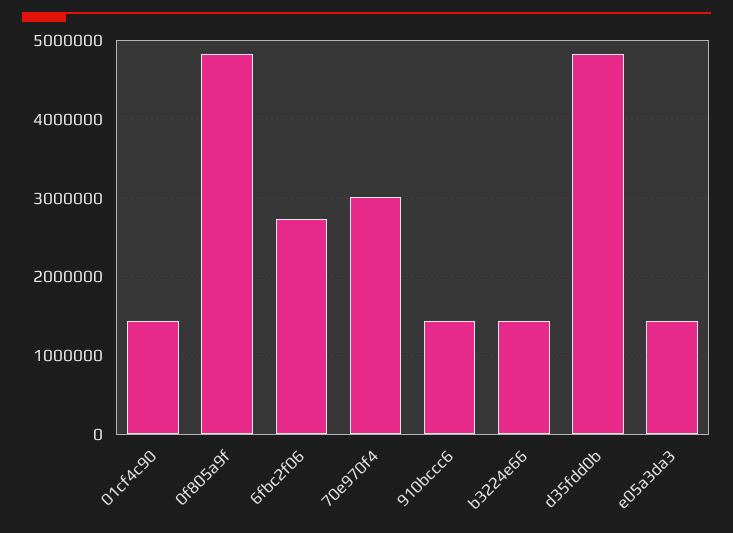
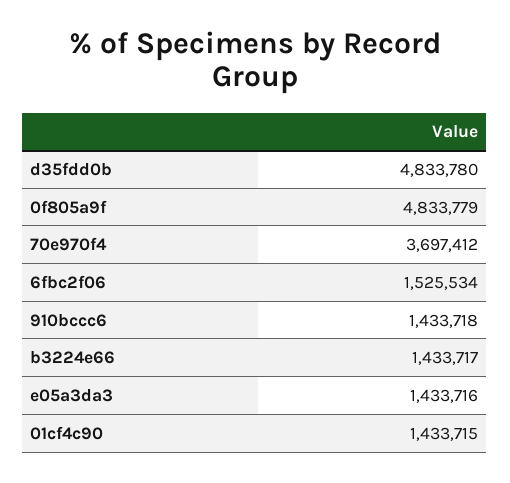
6fbc2f06: 2700000 -> 1525534
70e970f4: 3000000 -> 3697412

